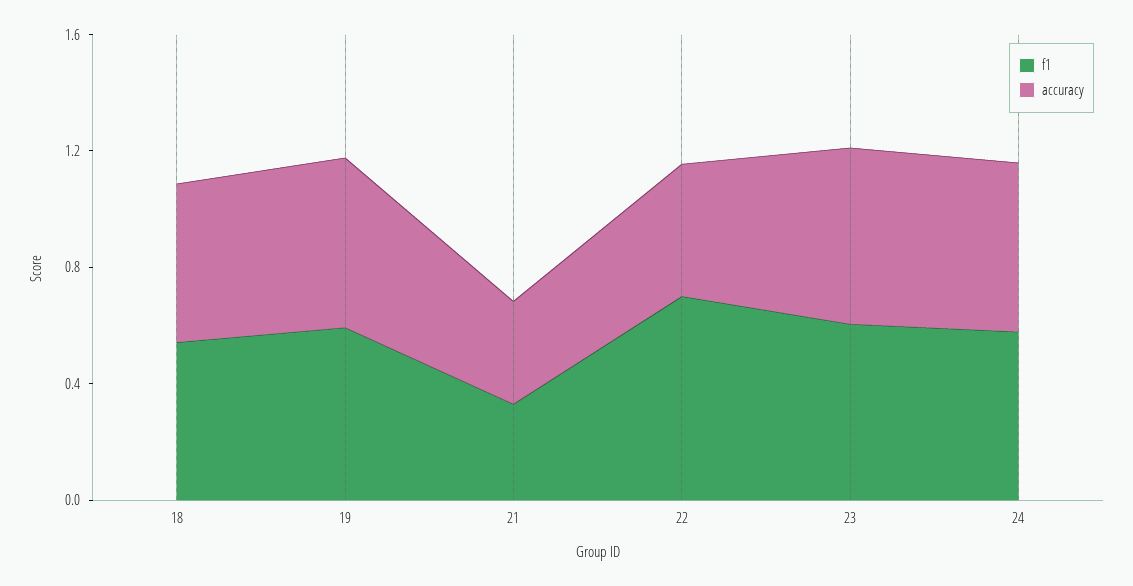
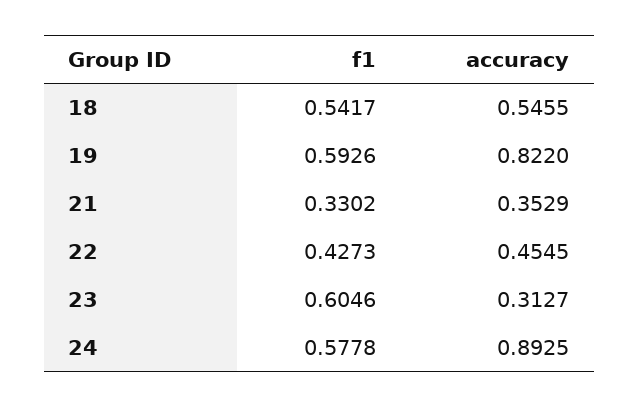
accuracy, 19: 0.6 -> 0.822
f1, 22: 0.7 -> 0.4273
accuracy, 23: 0.6 -> 0.3127
accuracy, 24: 0.6 -> 0.8925

